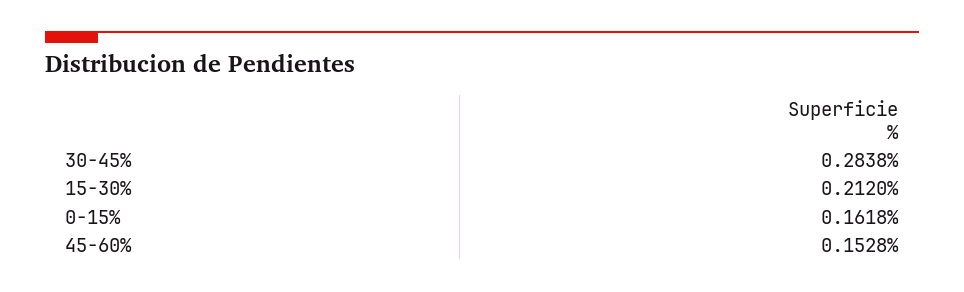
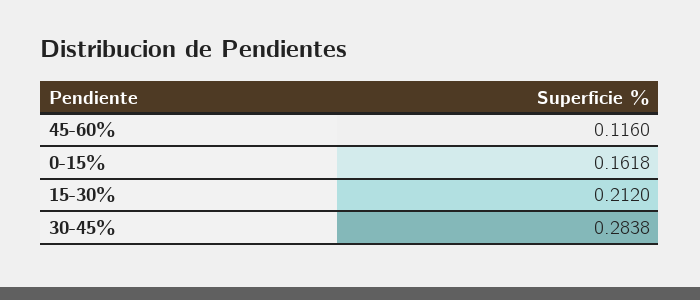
45-60%: 0.1528 -> 0.116

